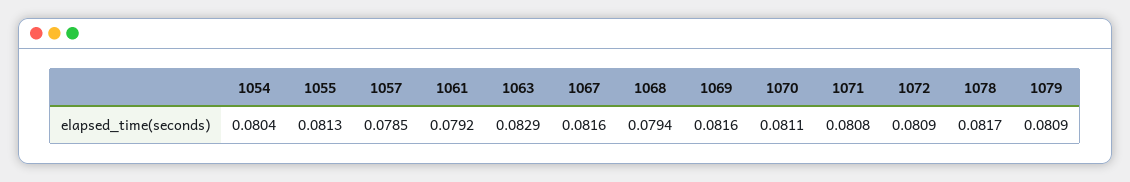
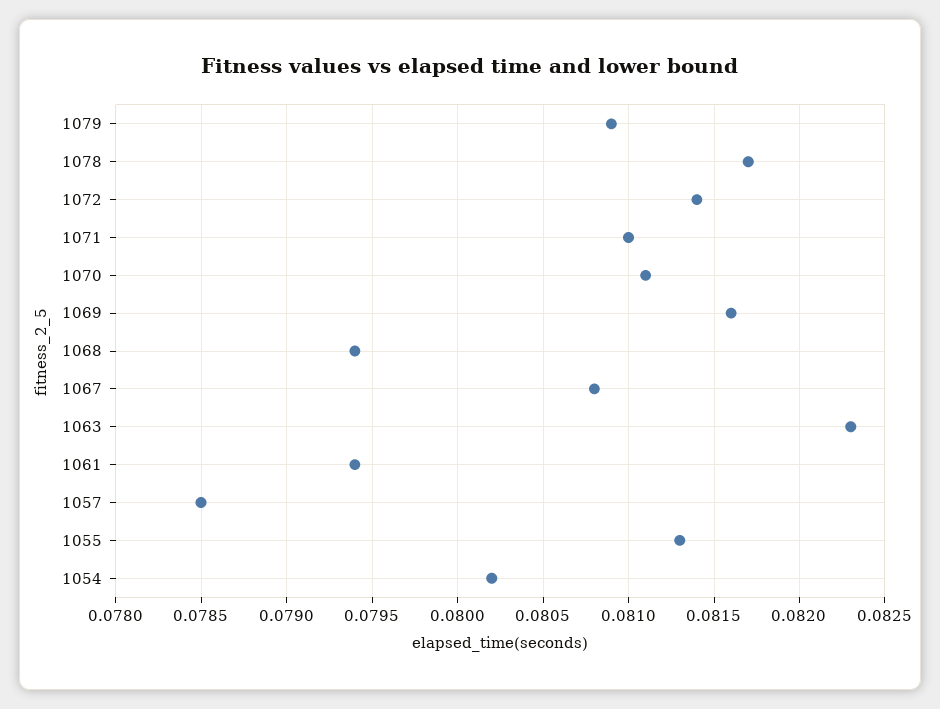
1054: 0.0804 -> 0.0802
1061: 0.0792 -> 0.0794
1063: 0.0829 -> 0.0823
1067: 0.0816 -> 0.0808
1071: 0.0808 -> 0.081
1072: 0.0809 -> 0.0814

